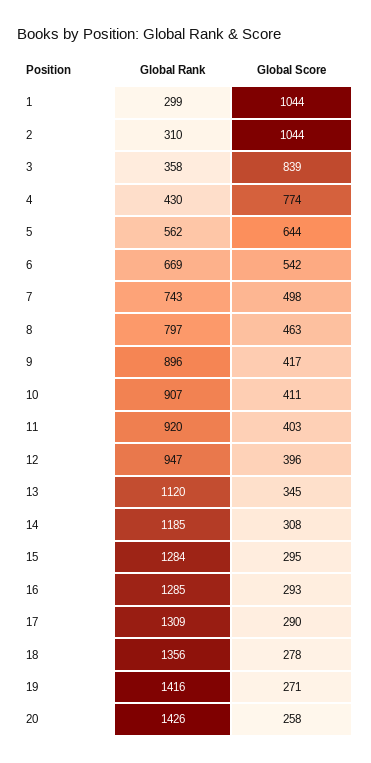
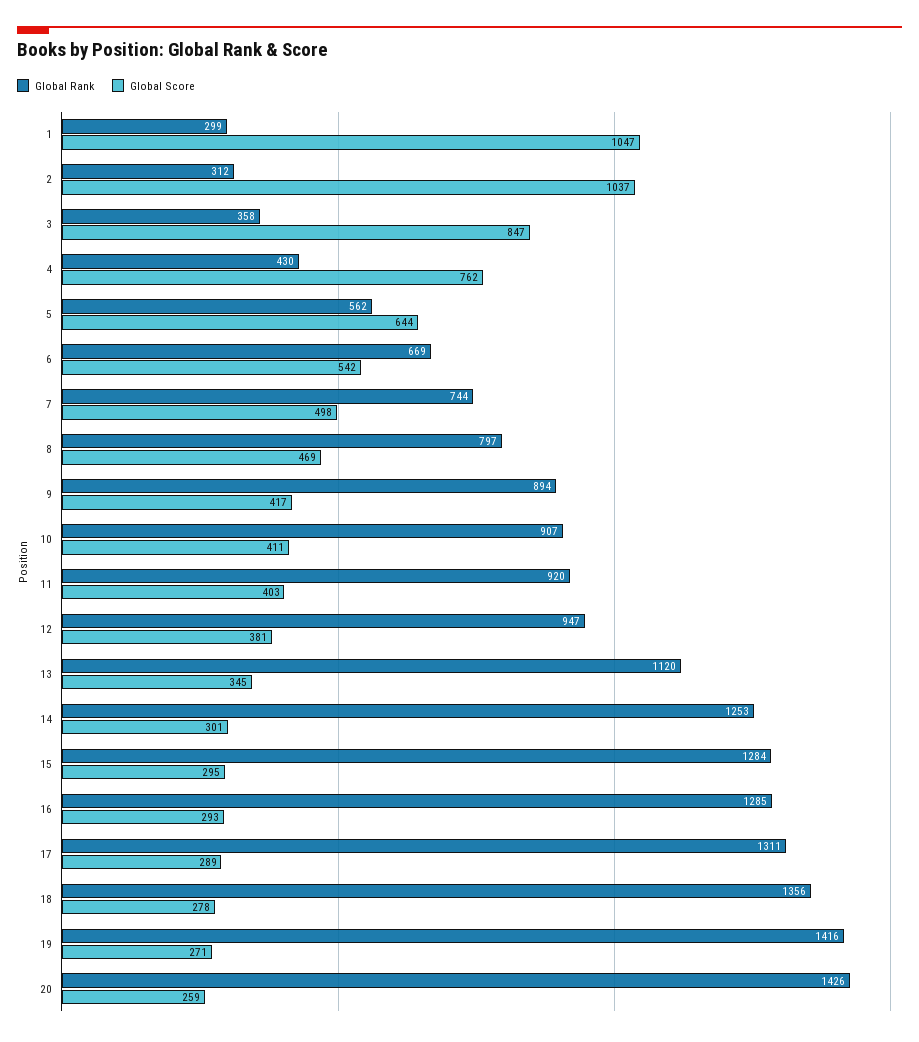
Global Score, 1: 1044 -> 1047
Global Rank, 2: 310 -> 312
Global Score, 2: 1044 -> 1037
Global Score, 3: 839 -> 847
Global Score, 4: 774 -> 762
Global Rank, 7: 743 -> 744
Global Score, 8: 463 -> 469
Global Rank, 9: 896 -> 894
Global Score, 12: 396 -> 381
Global Rank, 14: 1185 -> 1253
Global Score, 14: 308 -> 301
Global Rank, 17: 1309 -> 1311
Global Score, 17: 290 -> 289
Global Score, 20: 258 -> 259

